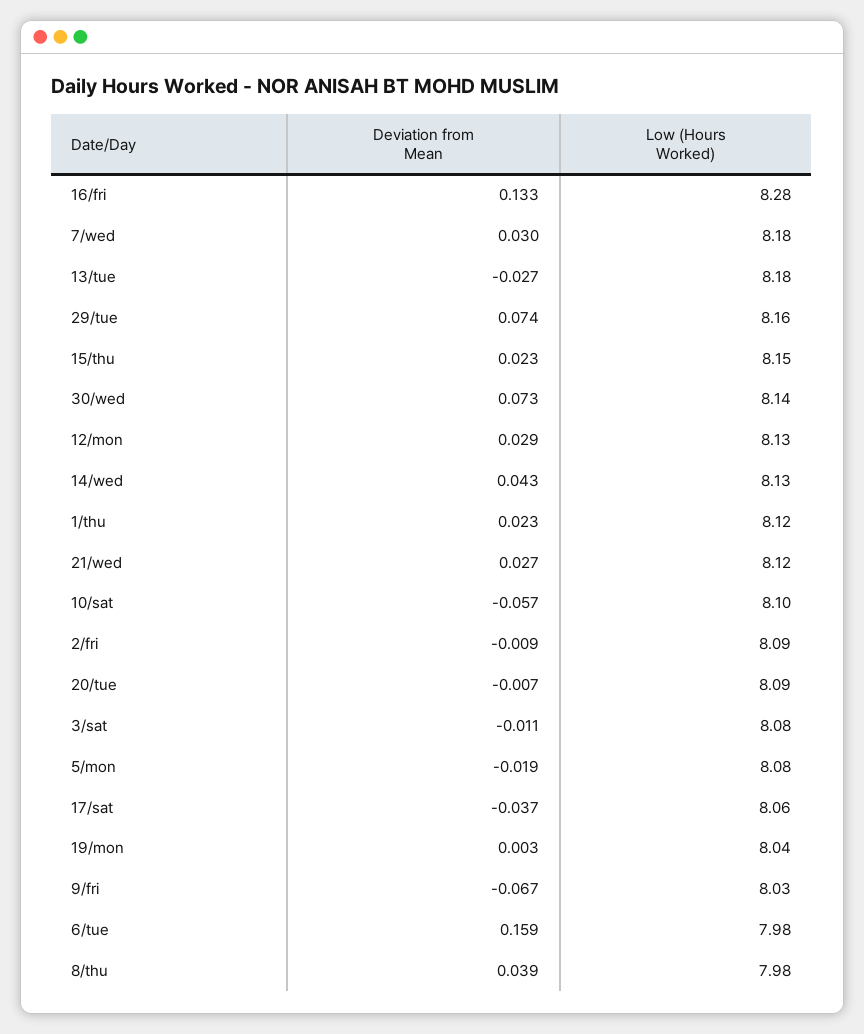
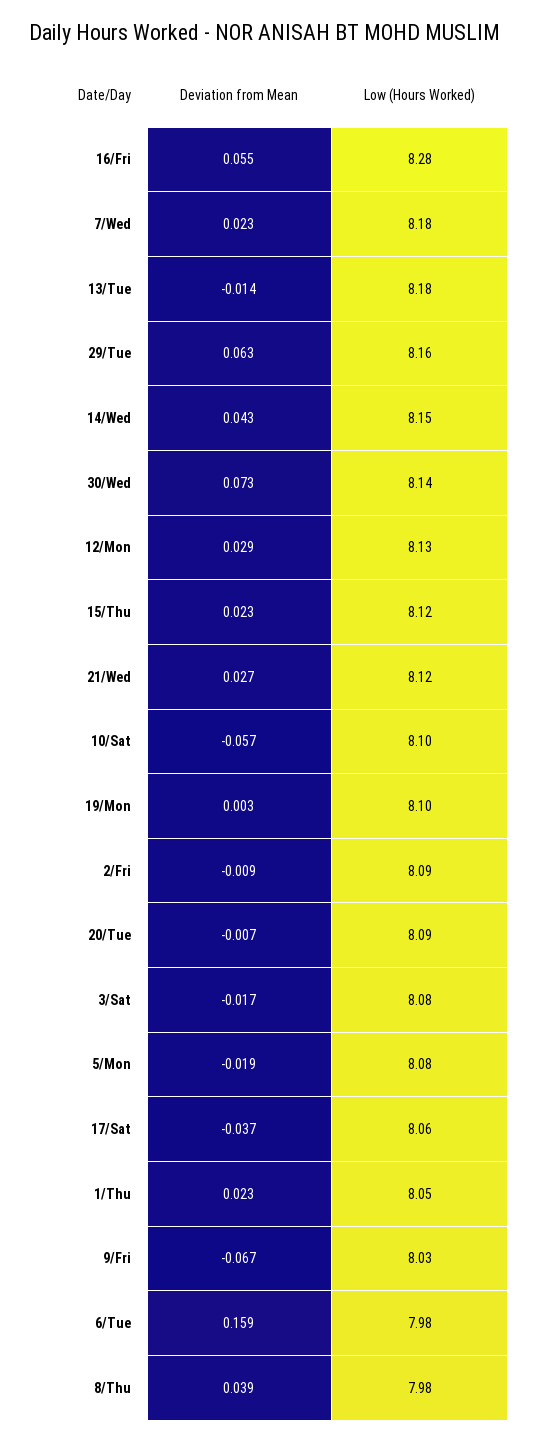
Deviation from Mean, 16/fri: 0.133 -> 0.055
Deviation from Mean, 7/wed: 0.03 -> 0.023
Deviation from Mean, 13/tue: -0.027 -> -0.014
Deviation from Mean, 29/tue: 0.074 -> 0.063
Low (Hours Worked), 15/thu: 8.15 -> 8.12
Low (Hours Worked), 14/wed: 8.13 -> 8.15
Low (Hours Worked), 1/thu: 8.12 -> 8.05
Deviation from Mean, 3/sat: -0.011 -> -0.017
Low (Hours Worked), 19/mon: 8.04 -> 8.1

